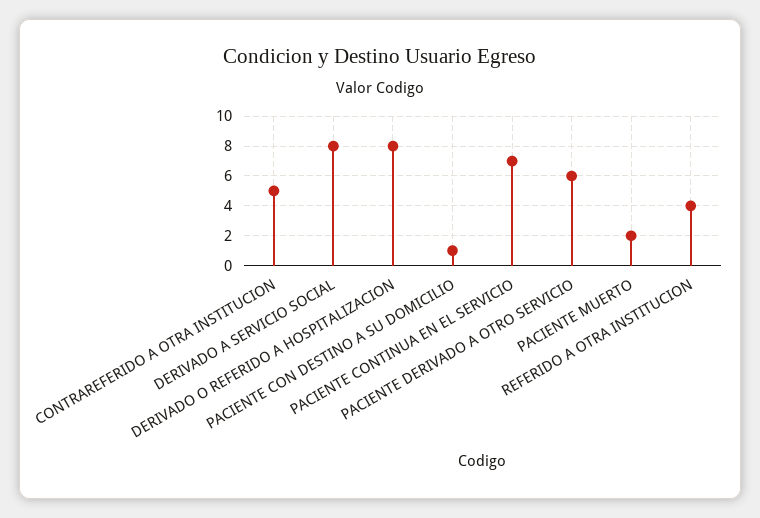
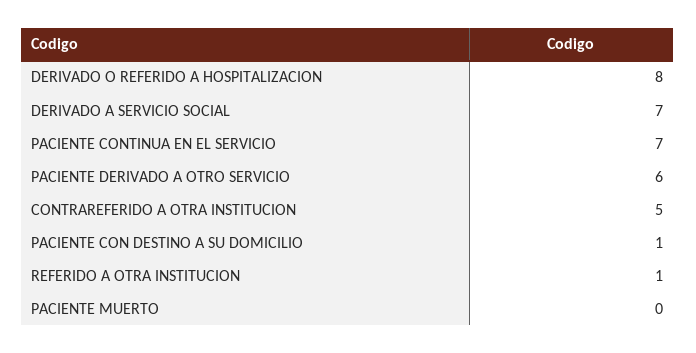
DERIVADO A SERVICIO SOCIAL: 8 -> 7
PACIENTE MUERTO: 2 -> 0
REFERIDO A OTRA INSTITUCION: 4 -> 1

